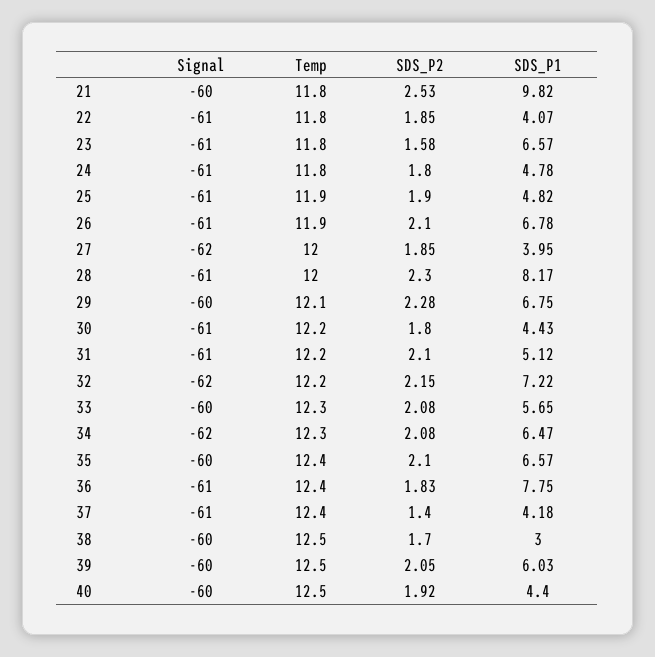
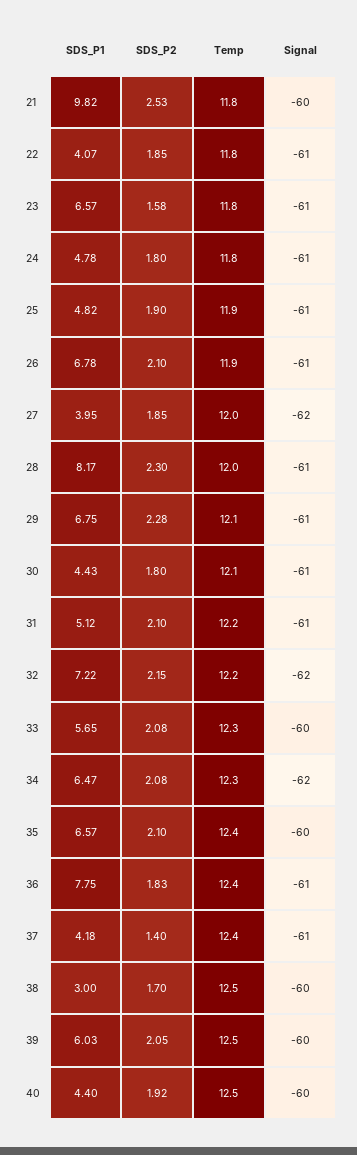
Signal, 29: -60 -> -61
Temp, 30: 12.2 -> 12.1

